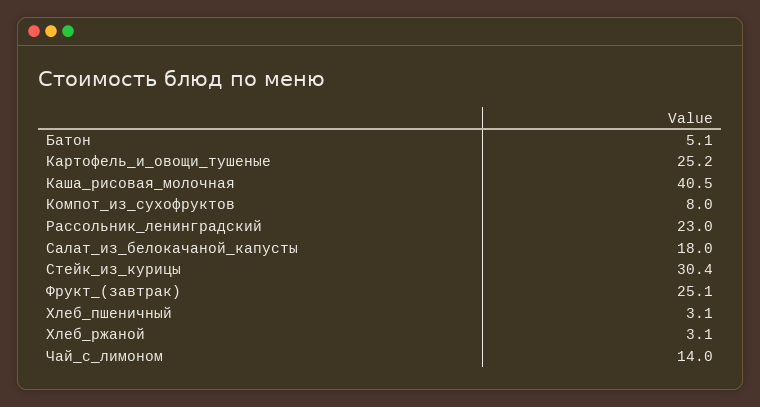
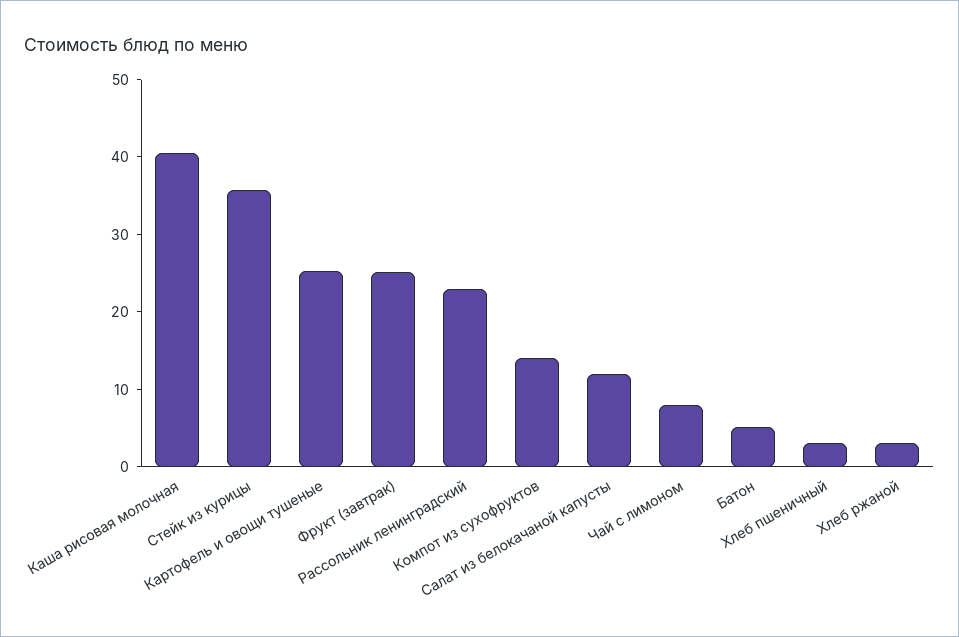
Компот_из_сухофруктов: 8 -> 14
Салат_из_белокачаной_капусты: 18 -> 12
Стейк_из_курицы: 30.4 -> 36
Чай_с_лимоном: 14 -> 8

